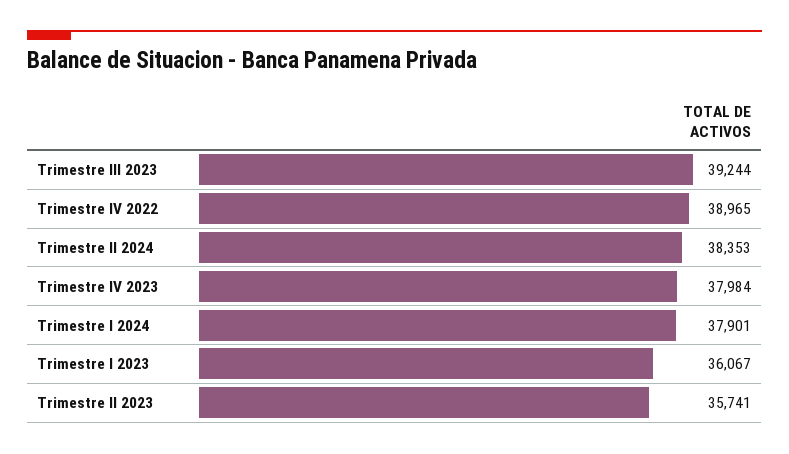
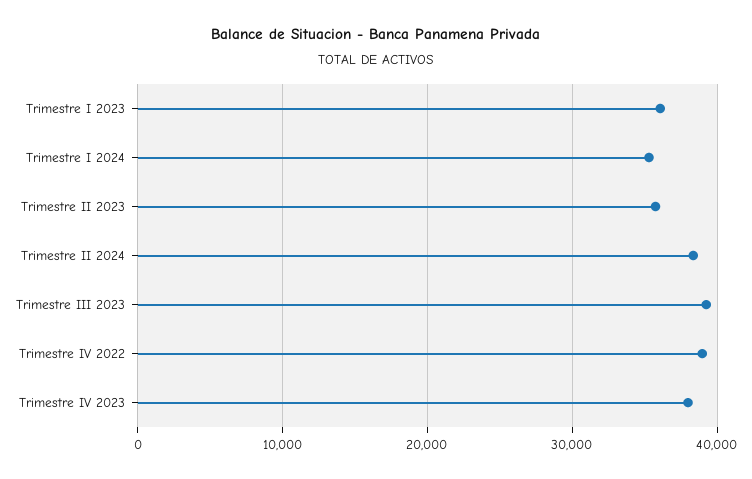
Trimestre I 2024: 37901 -> 35000

